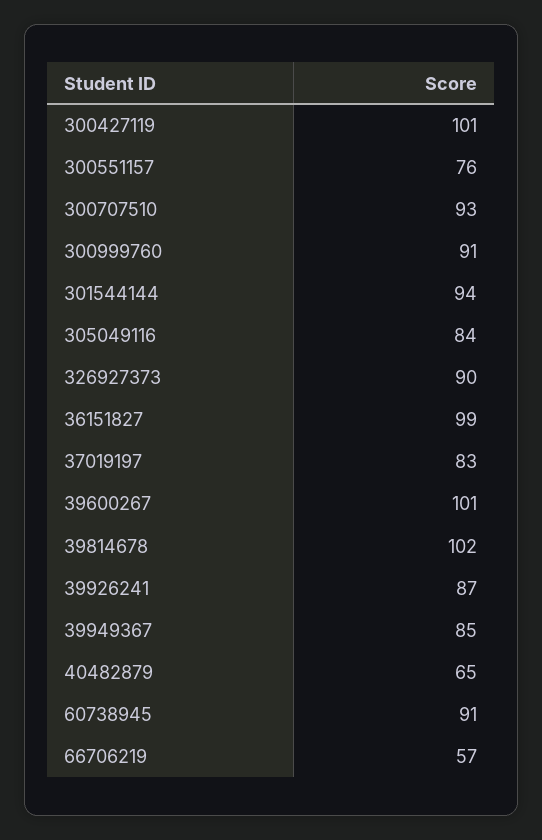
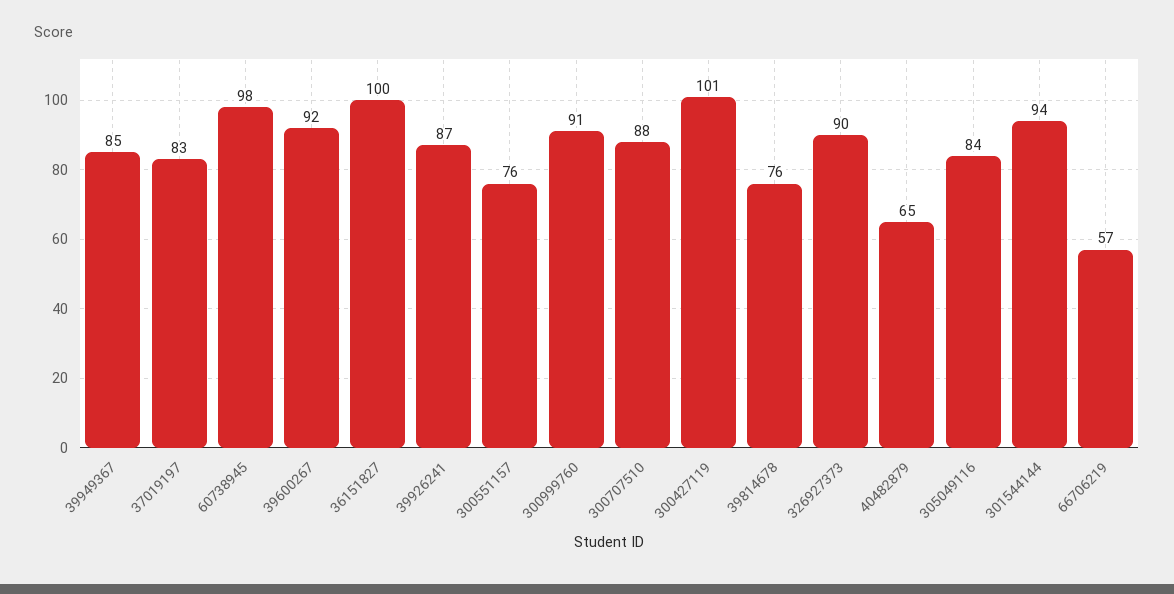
300707510: 93 -> 88
36151827: 99 -> 100
39600267: 101 -> 92
39814678: 102 -> 76
60738945: 91 -> 98

